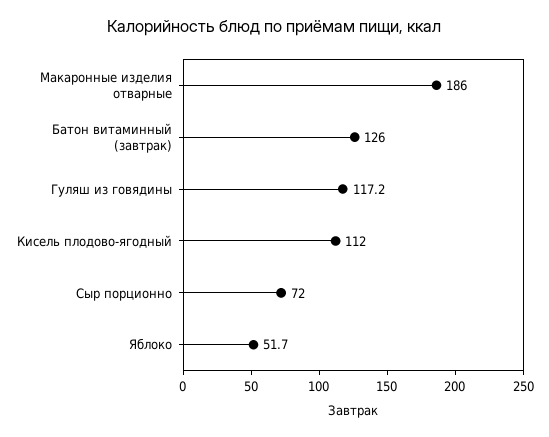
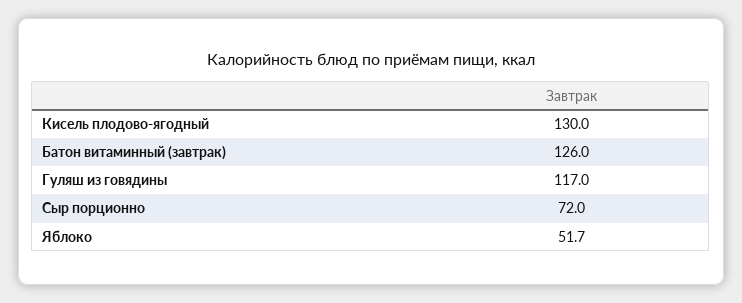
Макаронные изделия отварные: 186 -> none
Гуляш из говядины: 117.2 -> 117
Кисель плодово-ягодный: 112 -> 130

